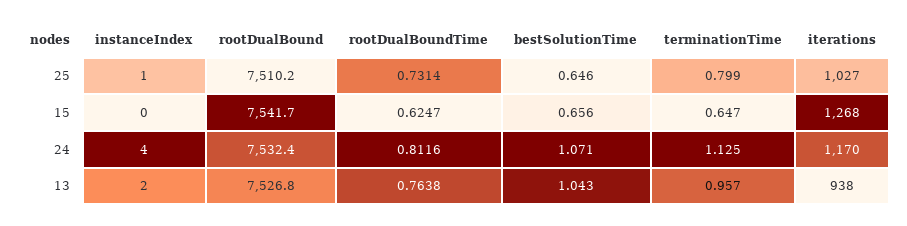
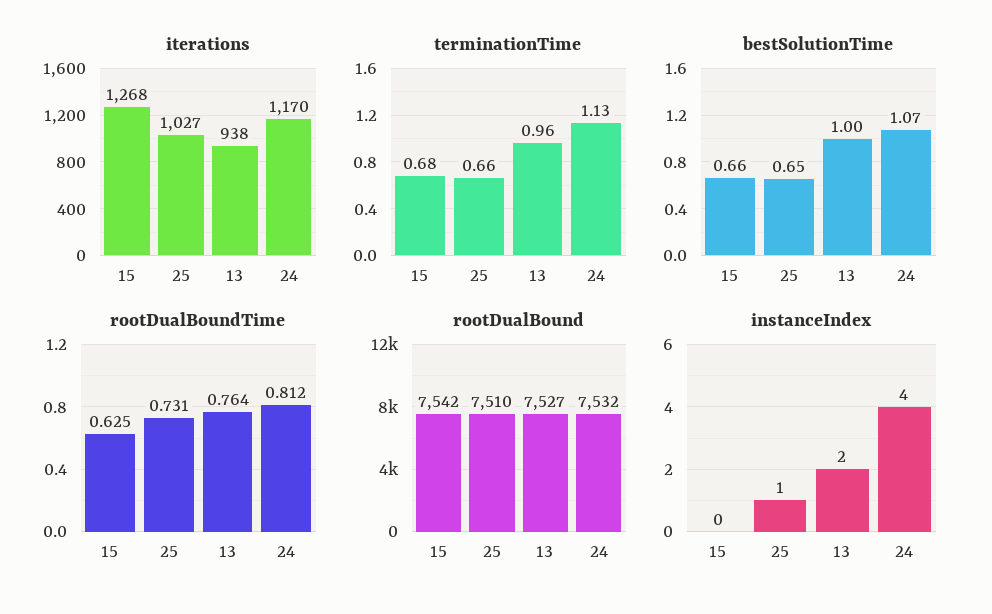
terminationTime, 25: 0.799 -> 0.66
terminationTime, 15: 0.647 -> 0.68
bestSolutionTime, 13: 1.043 -> 1

